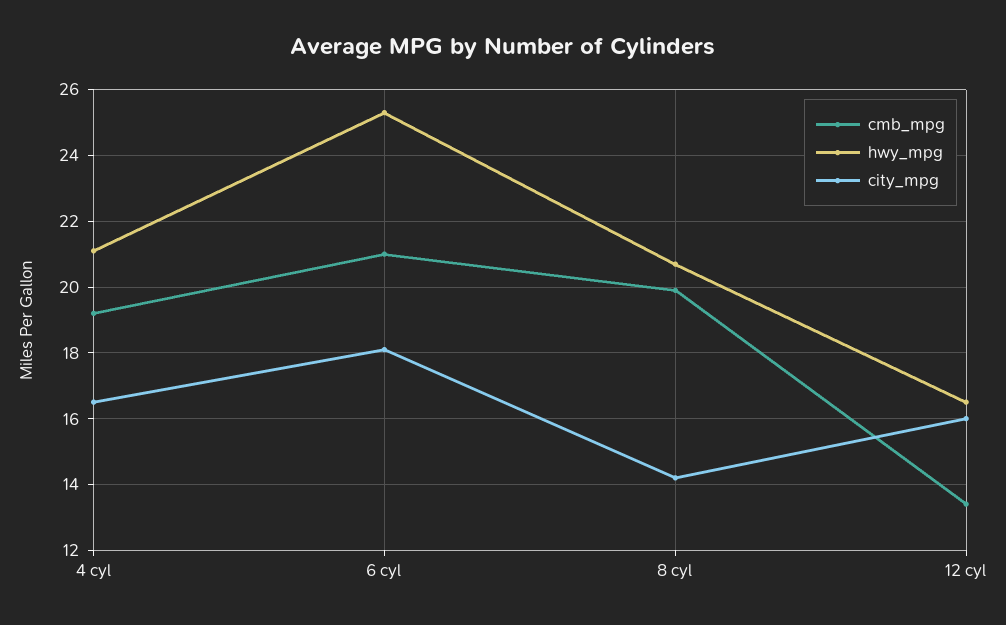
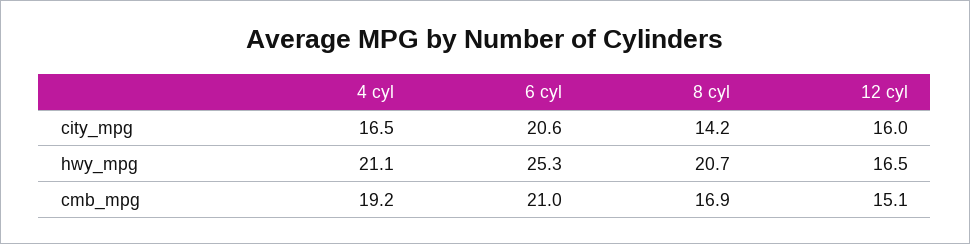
city_mpg, 6 cyl: 18 -> 20.6
cmb_mpg, 8 cyl: 20 -> 16.9
cmb_mpg, 12 cyl: 13.5 -> 15.1

